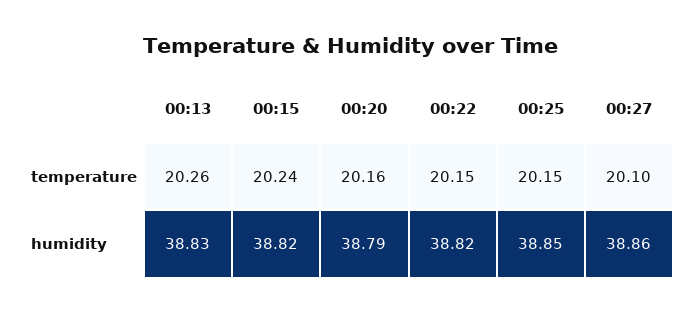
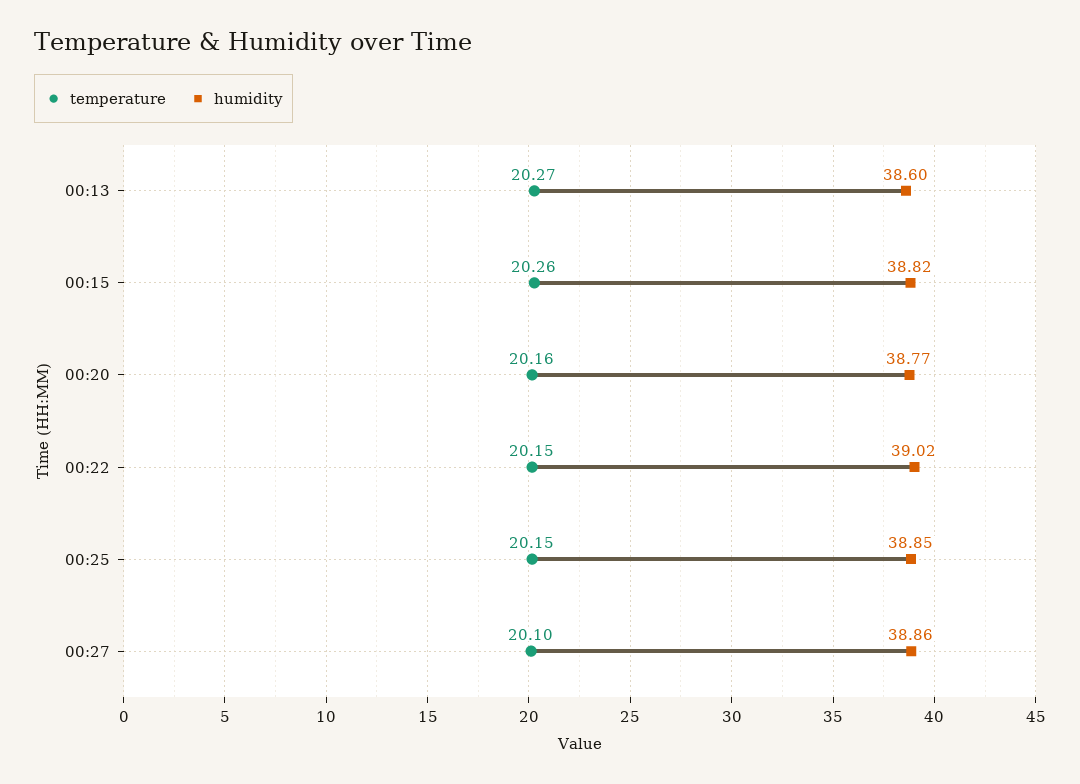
temperature, 00:13: 20.26 -> 20.27
temperature, 00:15: 20.24 -> 20.26
humidity, 00:13: 38.83 -> 38.6
humidity, 00:20: 38.79 -> 38.77
humidity, 00:22: 38.82 -> 39.02

